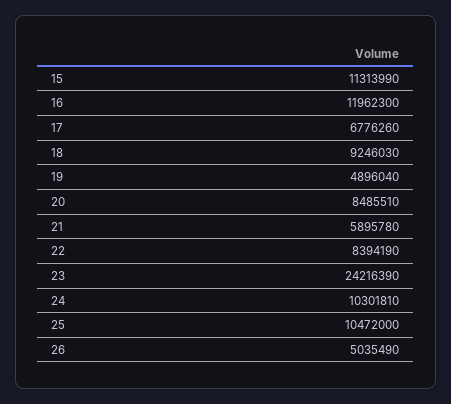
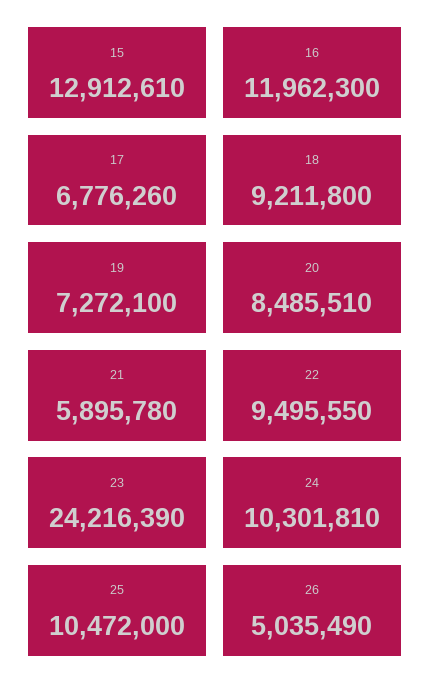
15: 11313990 -> 12912610
18: 9246030 -> 9211800
19: 4896040 -> 7272100
22: 8394190 -> 9495550

